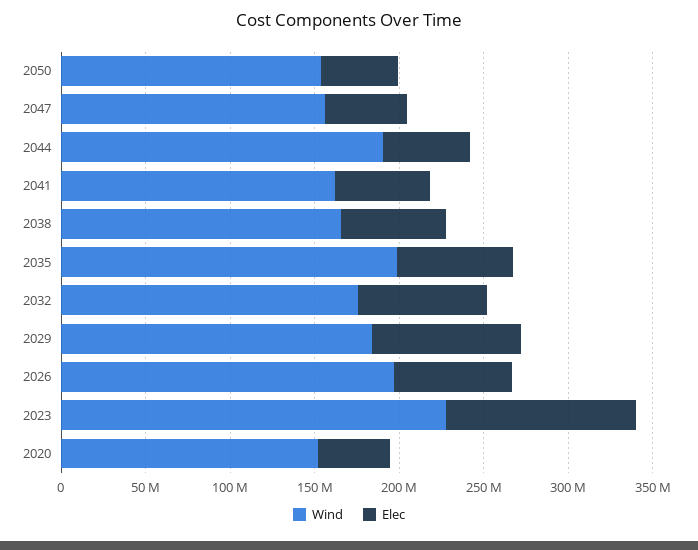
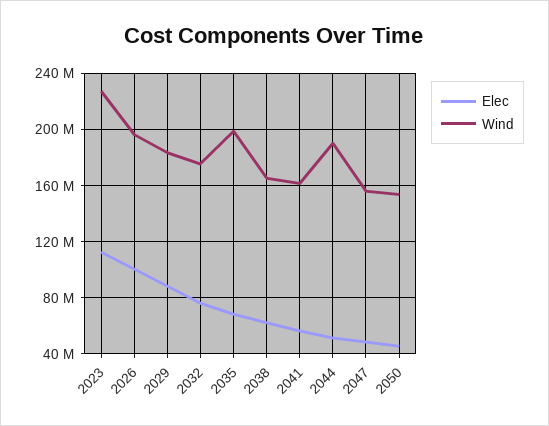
Elec, 2026: 70000000 -> 100000000
Wind, 2020: 150000000 -> none
Elec, 2020: 40000000 -> none

